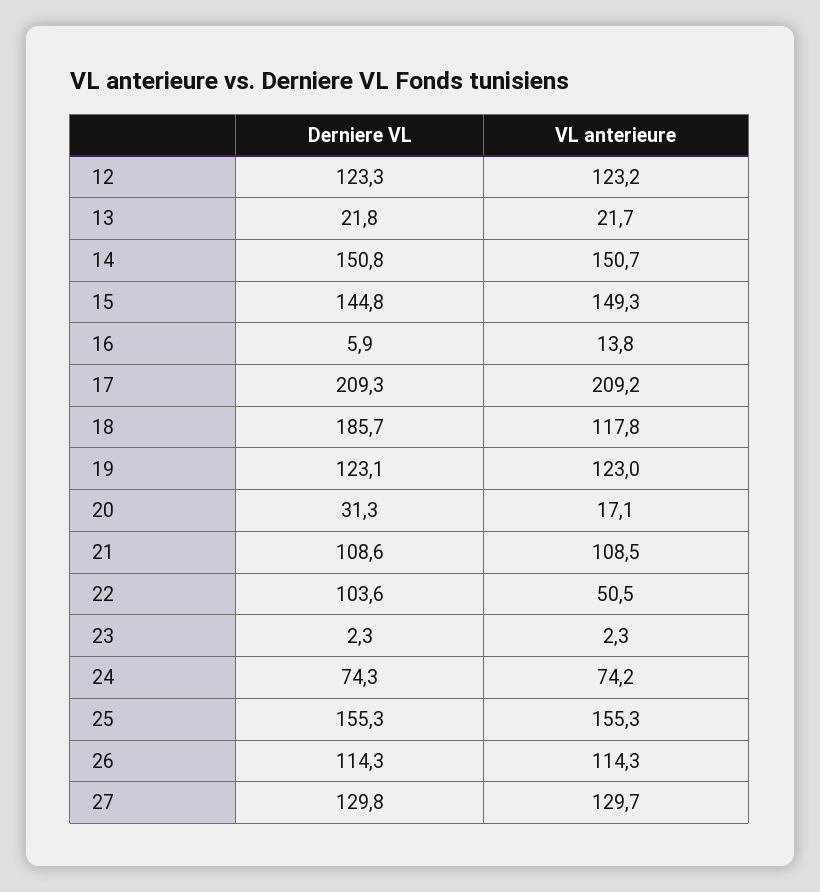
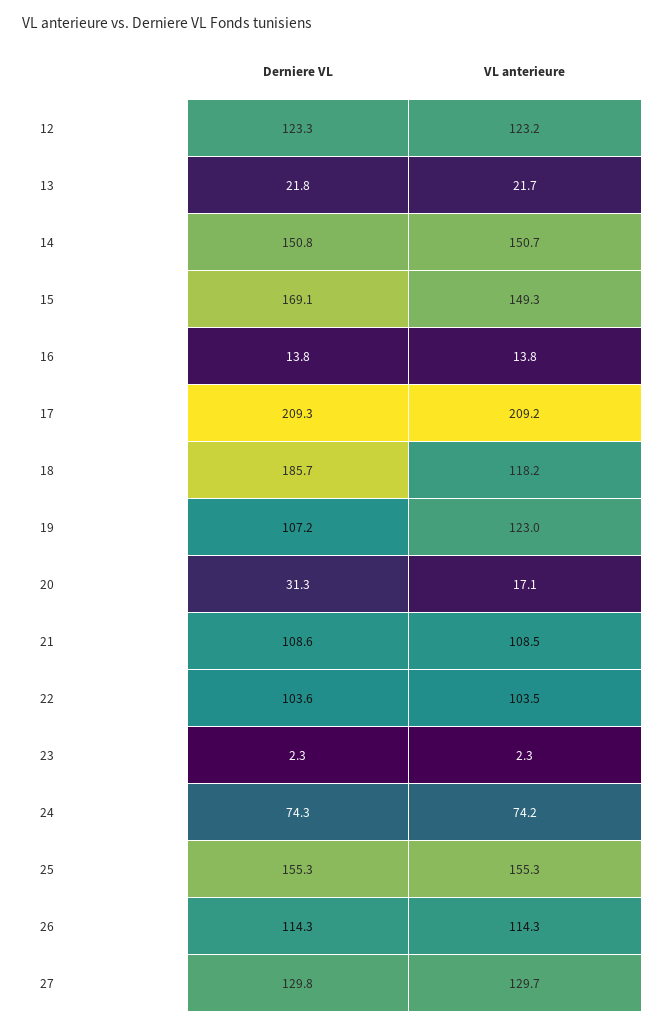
Derniere VL, 15: 144.8 -> 169.1
Derniere VL, 16: 5.9 -> 13.8
VL anterieure, 18: 117.8 -> 118.2
Derniere VL, 19: 123.1 -> 107.2
VL anterieure, 22: 50.5 -> 103.5

